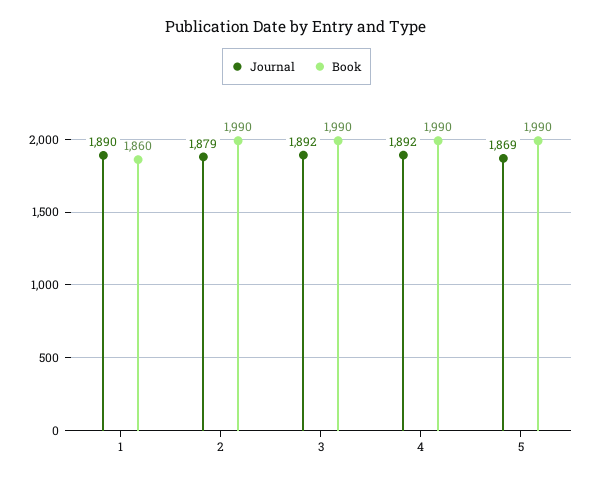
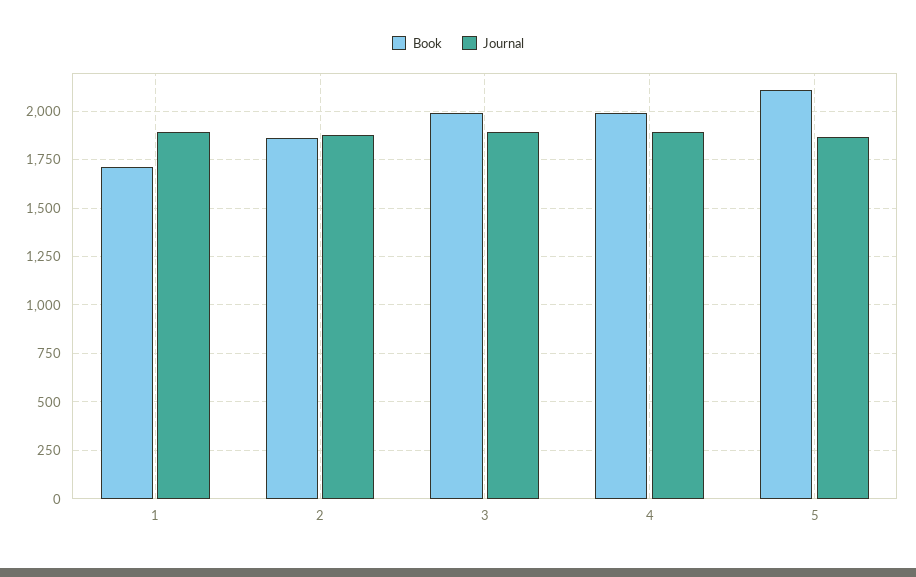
Book, 1: 1860 -> 1700
Book, 2: 1990 -> 1850
Book, 5: 1990 -> 2100

